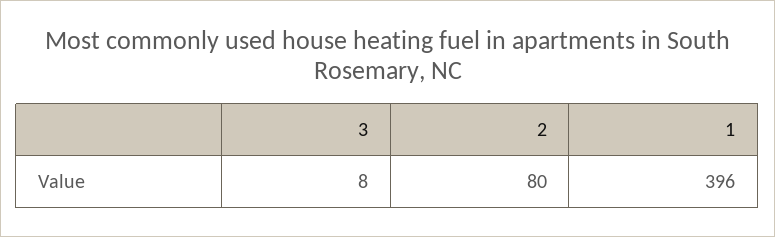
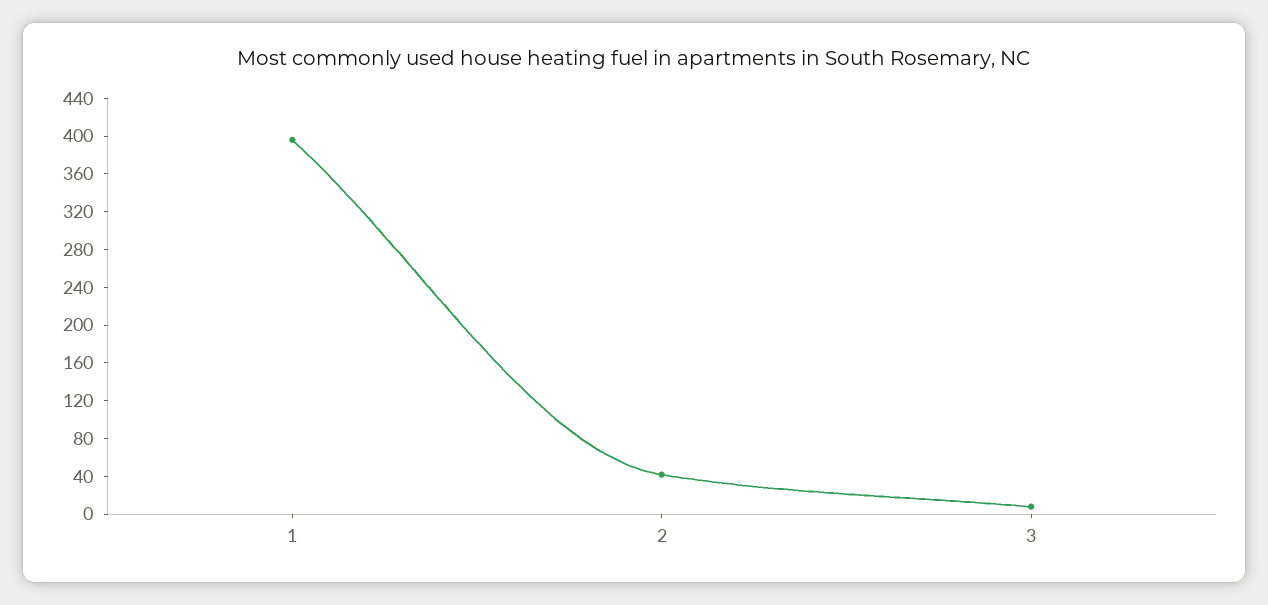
2: 80 -> 40

